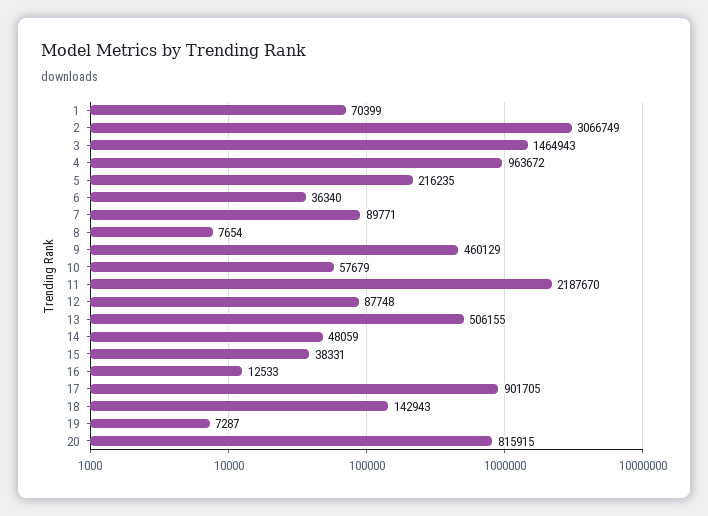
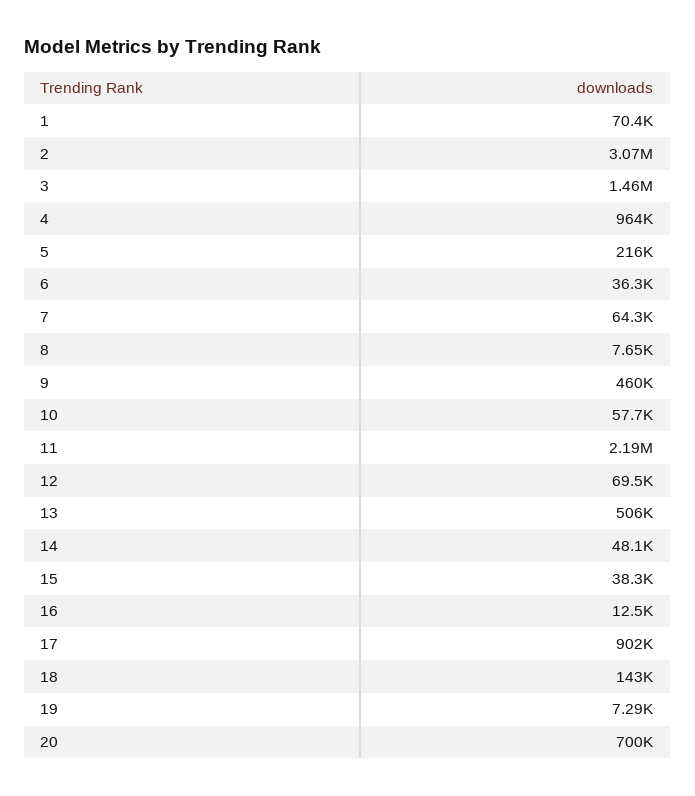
7: 89771 -> 64300
12: 87748 -> 69500
20: 815915 -> 700000

